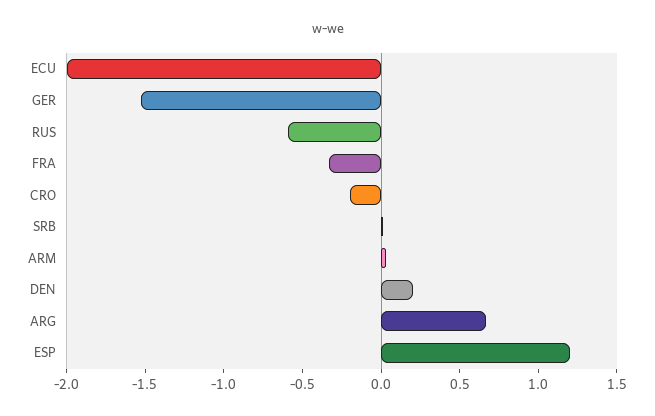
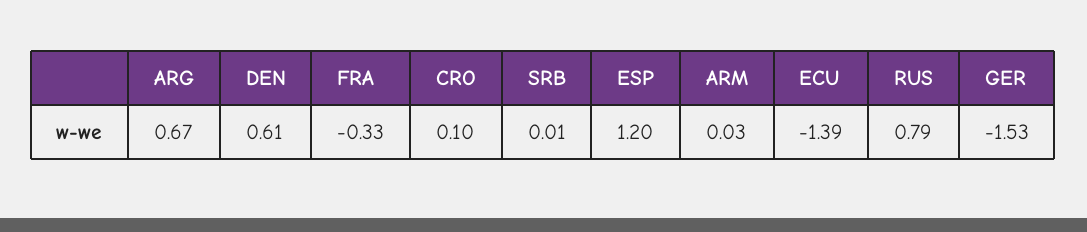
ECU: -2 -> -1.39
RUS: -0.6 -> 0.79
CRO: -0.2 -> 0.1
DEN: 0.2 -> 0.61

